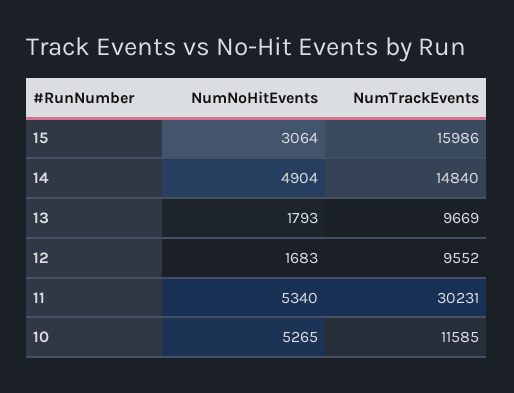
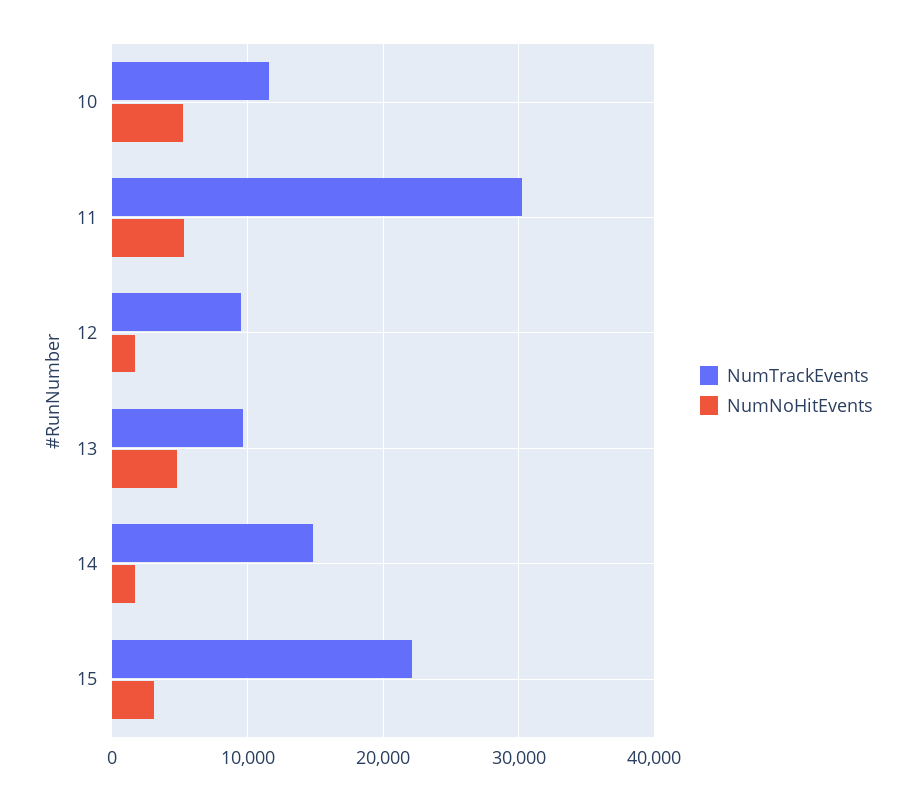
NumTrackEvents, 15: 15986 -> 22000
NumNoHitEvents, 14: 4904 -> 2000
NumNoHitEvents, 13: 1793 -> 5000

